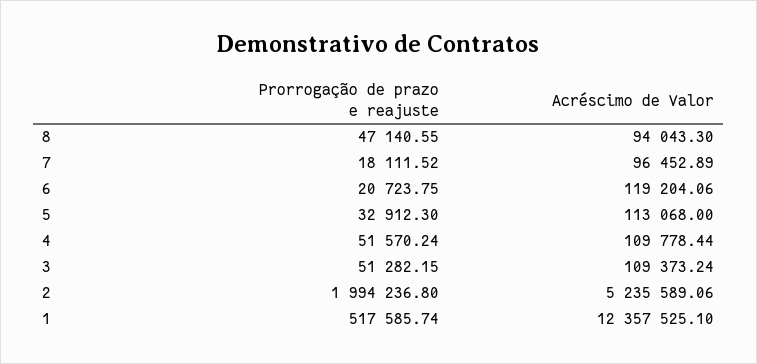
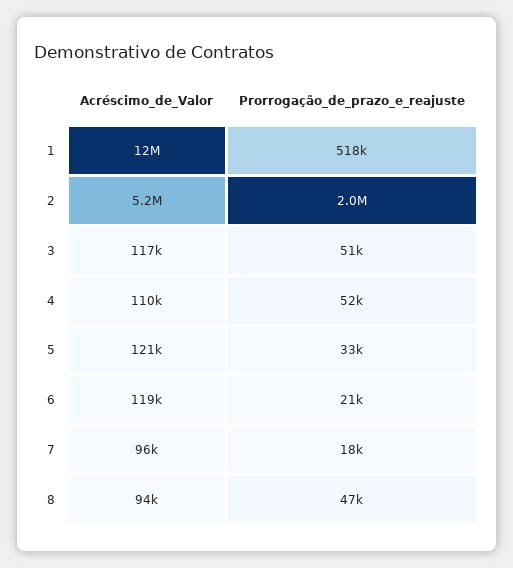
Acréscimo de Valor, 5: 113068 -> 121000
Acréscimo de Valor, 3: 109373.24 -> 117000

